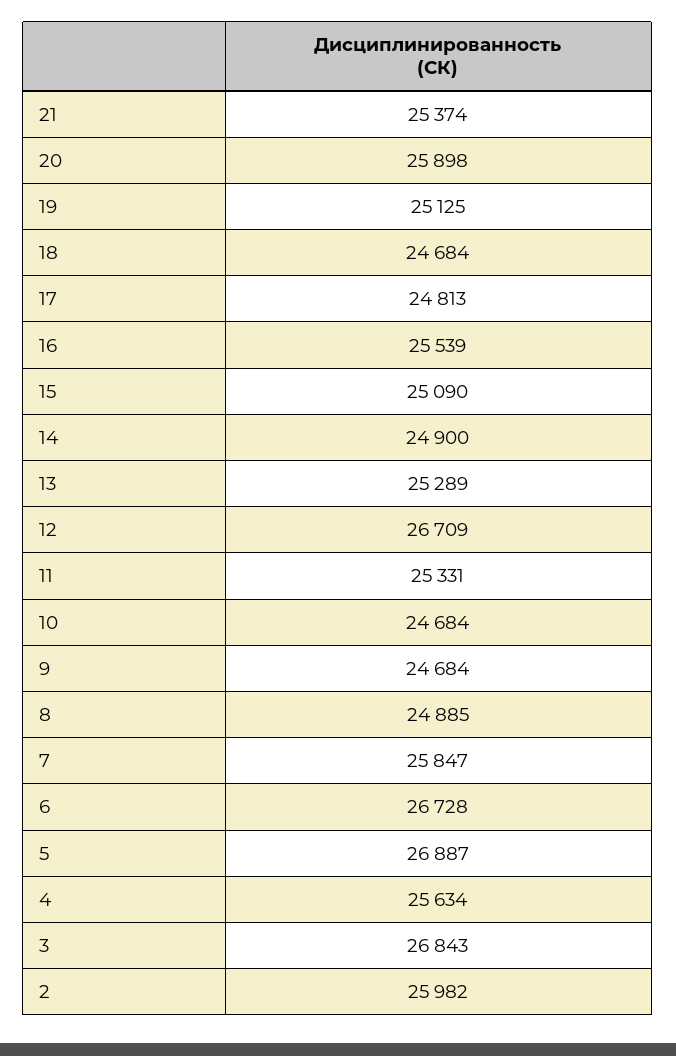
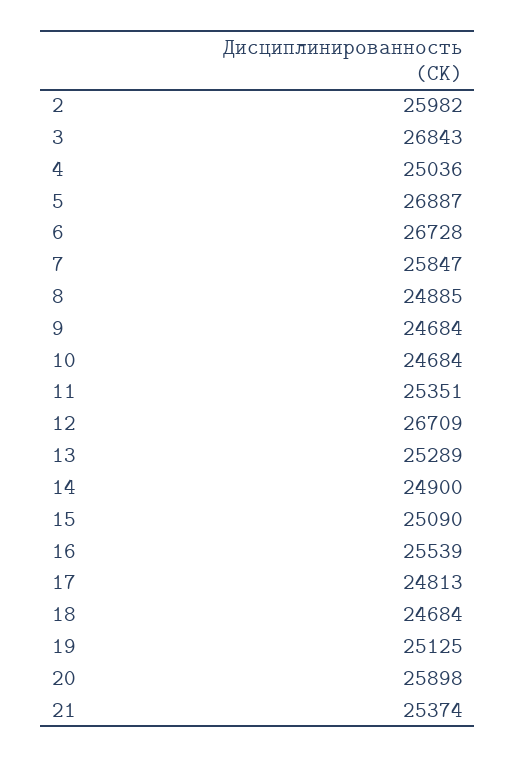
11: 25331 -> 25351
4: 25634 -> 25036

